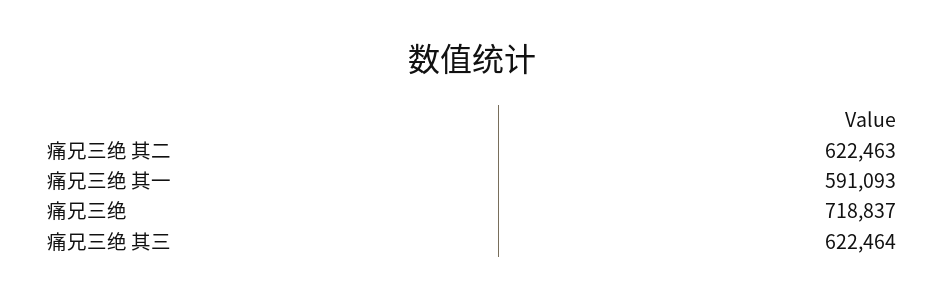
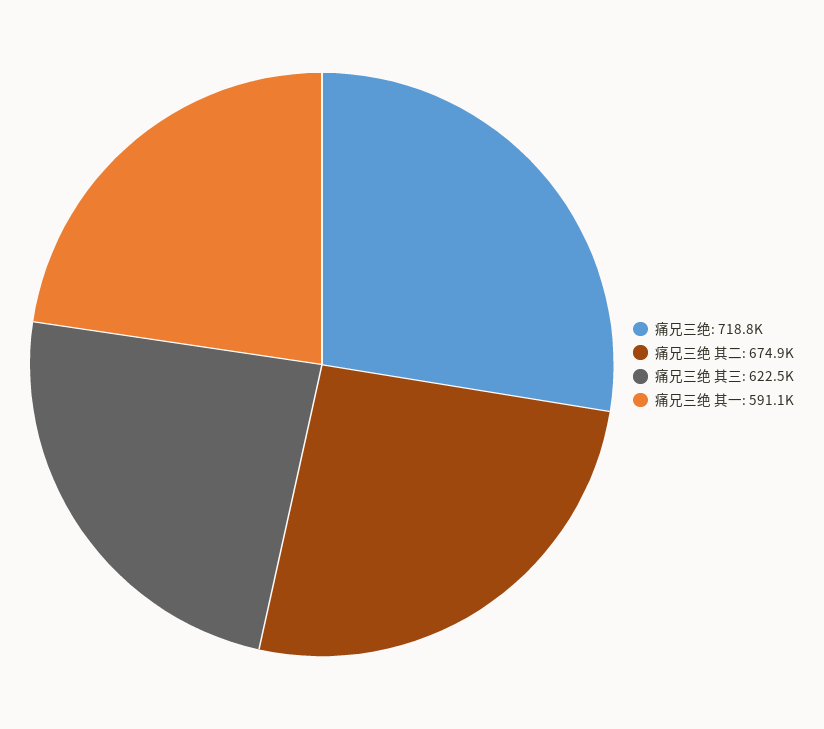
痛兄三绝 其二: 622463 -> 674900

